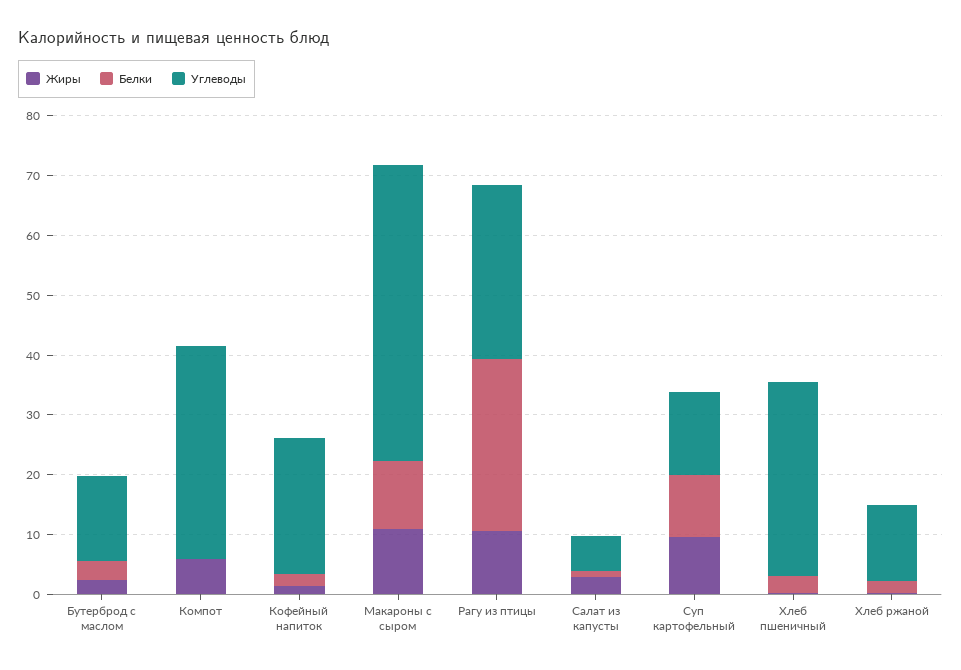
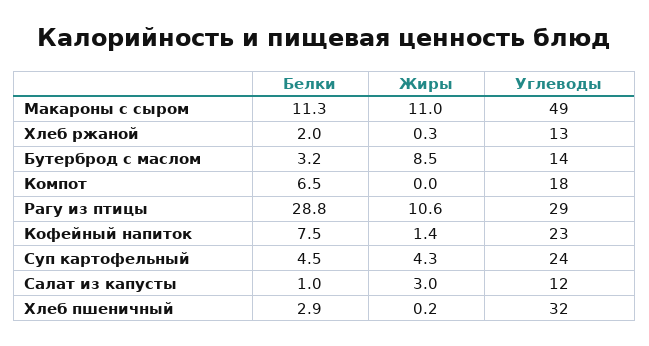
Жиры, Бутерброд с маслом: 2 -> 8.5
Жиры, Компот: 6 -> 0
Белки, Компот: 0 -> 6.5
Углеводы, Компот: 36 -> 18
Белки, Кофейный напиток: 2 -> 7.5
Углеводы, Салат из капусты: 6 -> 12
Жиры, Суп картофельный: 10 -> 4.3
Белки, Суп картофельный: 10 -> 4.5
Углеводы, Суп картофельный: 14 -> 24

